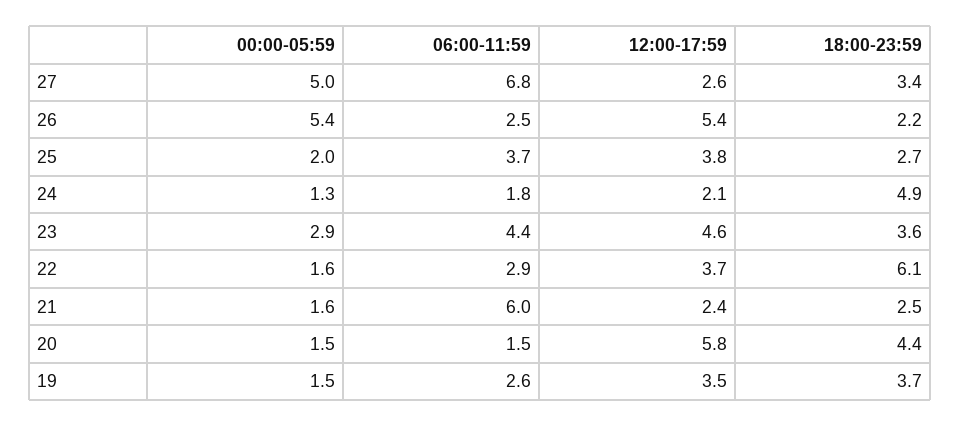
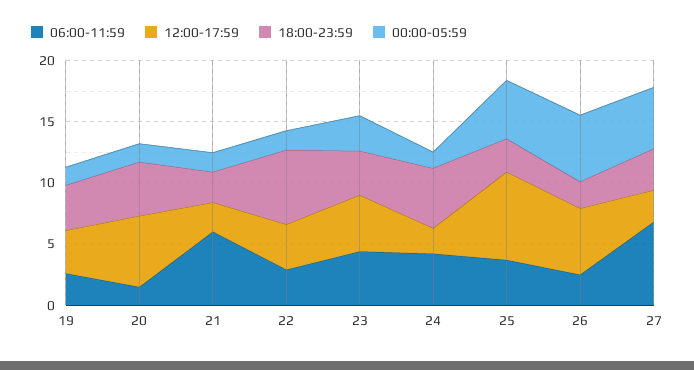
00:00-05:59, 25: 2 -> 5
12:00-17:59, 25: 3.8 -> 7
06:00-11:59, 24: 1.8 -> 4

